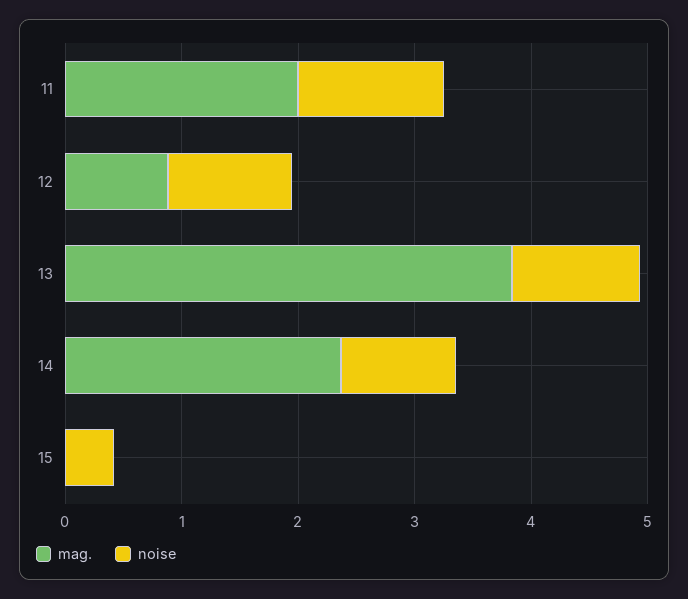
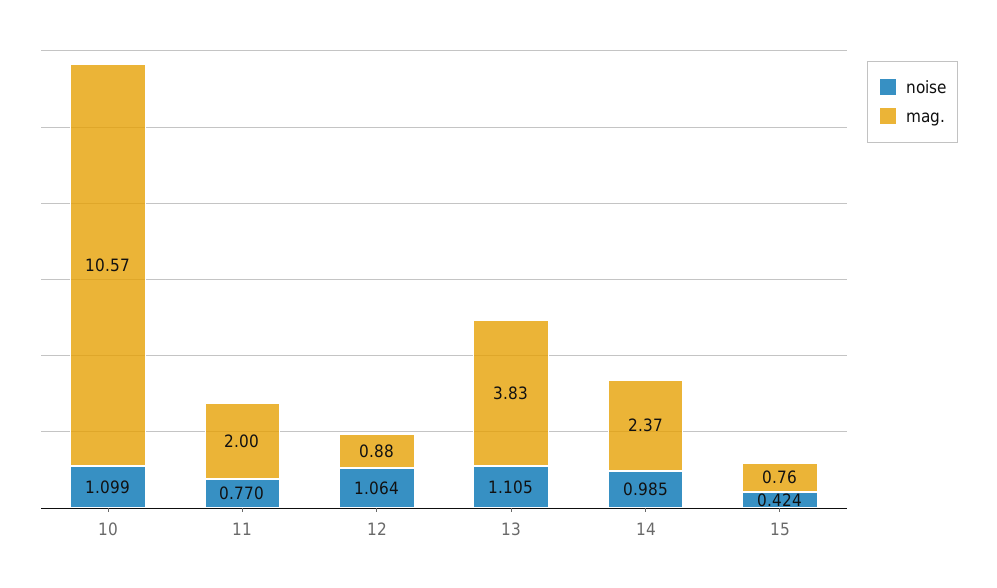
noise, 11: 1.2 -> 0.77
mag., 15: 0 -> 0.76
noise, 10: none -> 1.099
mag., 10: none -> 10.57

